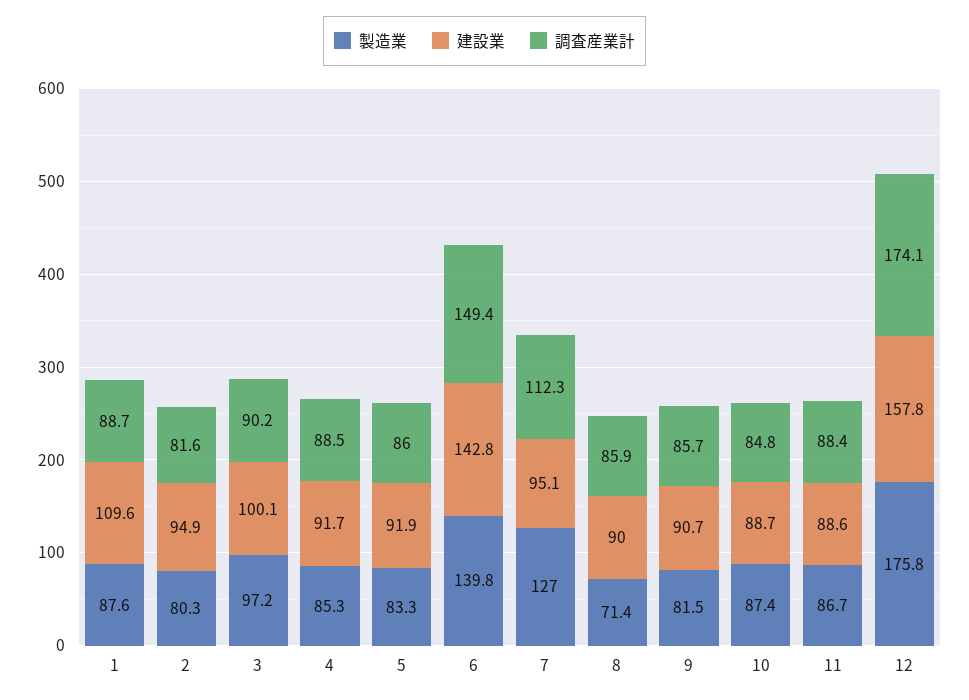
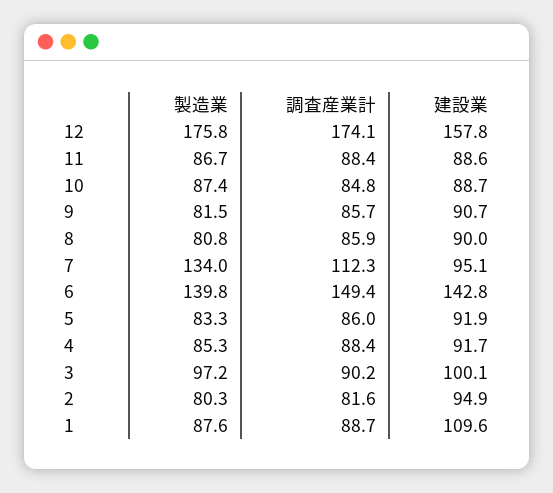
調査産業計, 4: 88.5 -> 88.4
製造業, 7: 127 -> 134
製造業, 8: 71.4 -> 80.8

